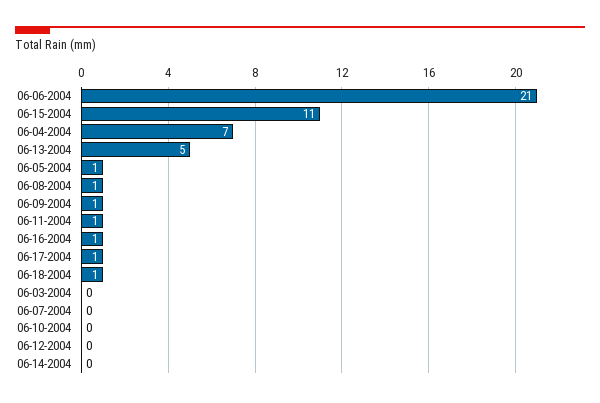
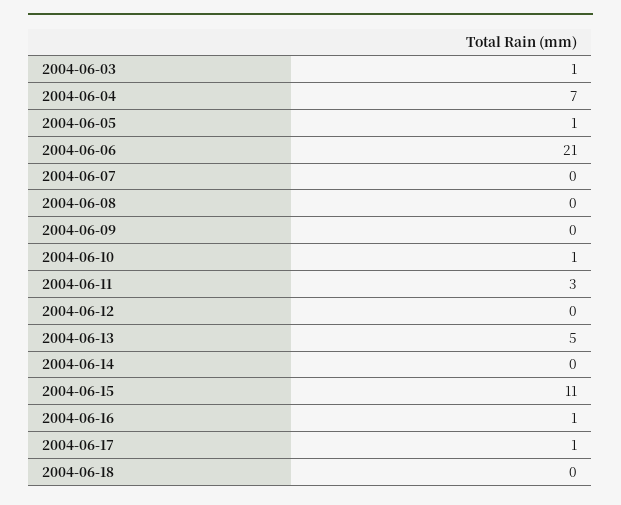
06-08-2004: 1 -> 0
06-09-2004: 1 -> 0
06-11-2004: 1 -> 3
06-18-2004: 1 -> 0
06-03-2004: 0 -> 1
06-10-2004: 0 -> 1

